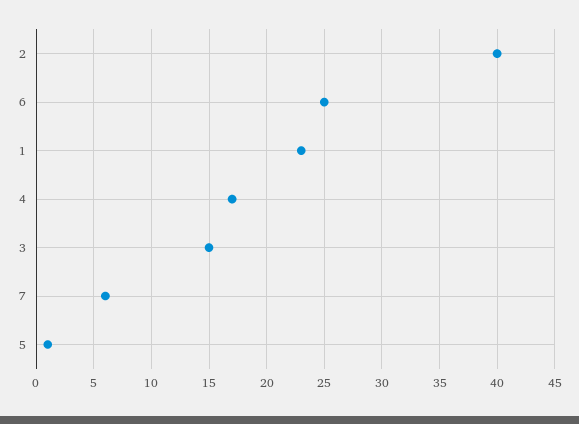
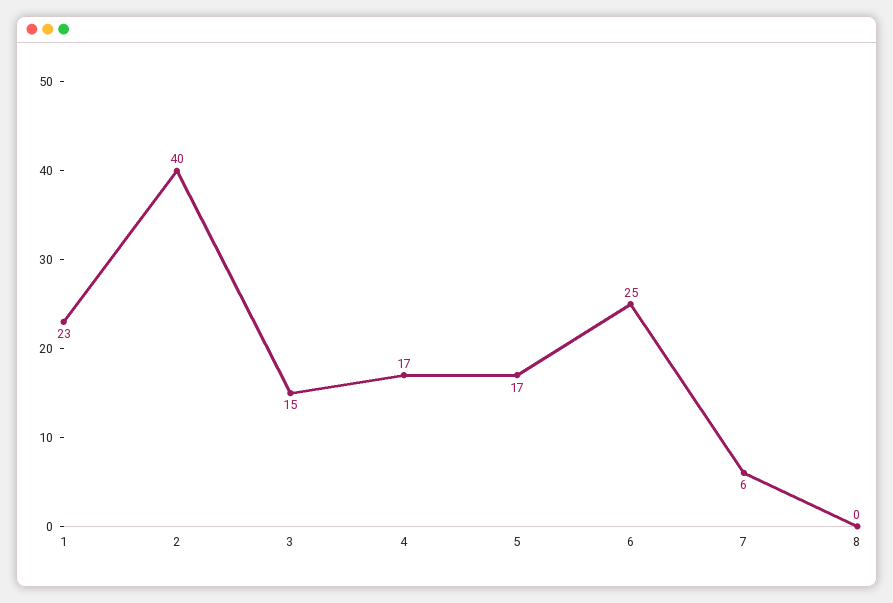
5: 1 -> 17
8: none -> 0

